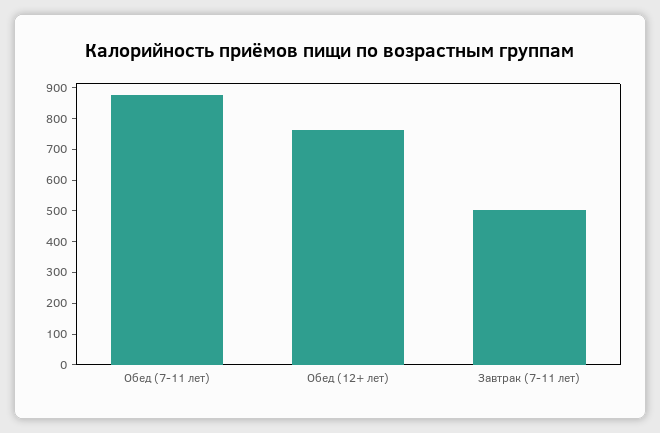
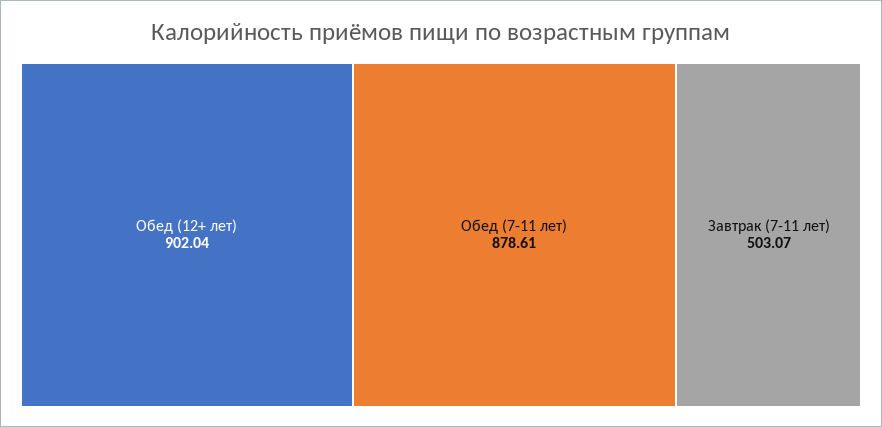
Обед (12+ лет): 750 -> 902.04

